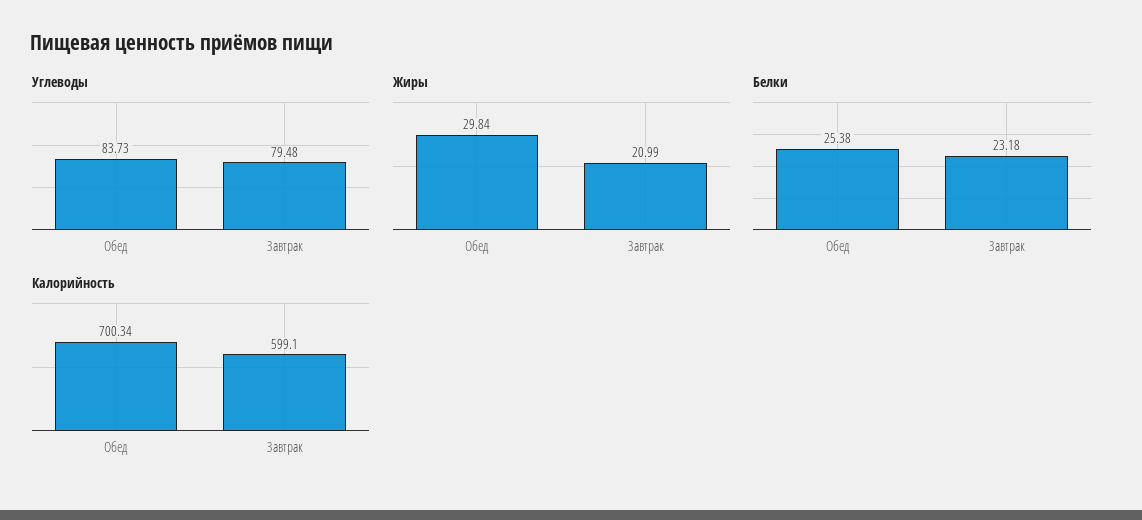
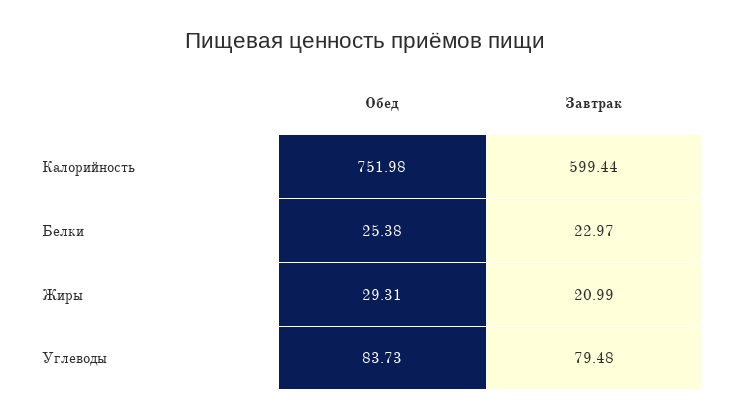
Жиры, Обед: 29.84 -> 29.31
Белки, Завтрак: 23.18 -> 22.97
Калорийность, Обед: 700.34 -> 751.98
Калорийность, Завтрак: 599.1 -> 599.44

